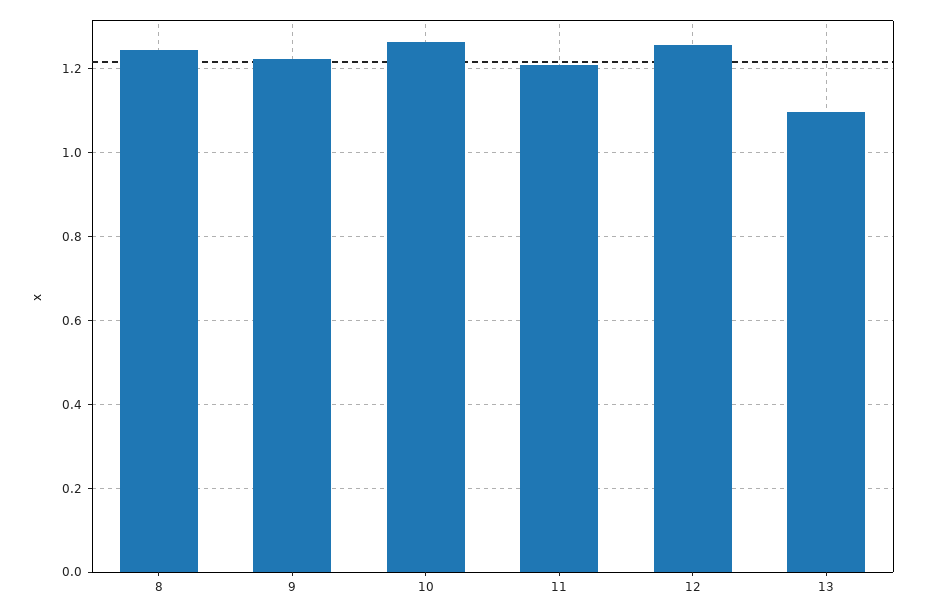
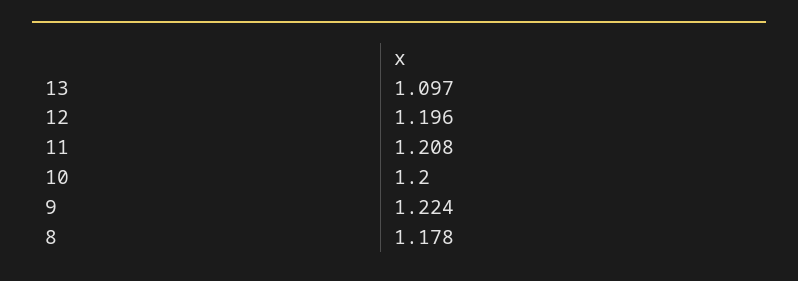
8: 1.24 -> 1.178
10: 1.26 -> 1.2
12: 1.26 -> 1.196

